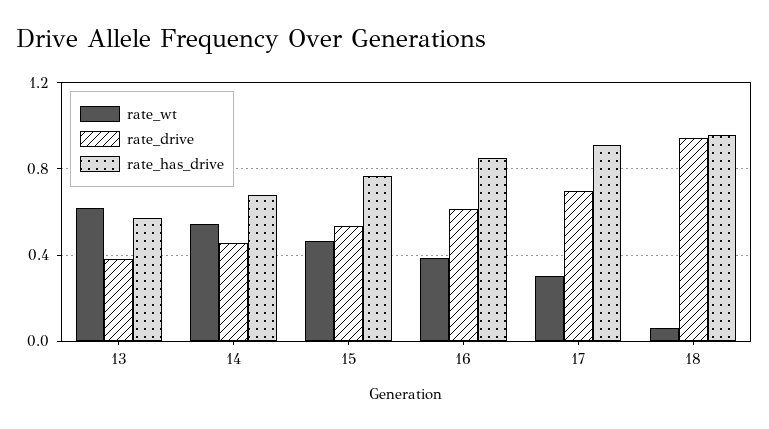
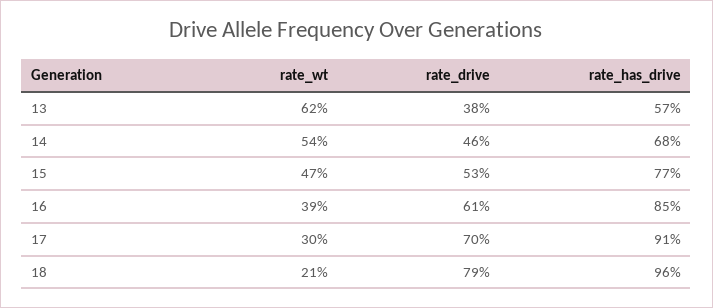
rate_wt, 18: 0.05 -> 0.21
rate_drive, 18: 0.95 -> 0.79

